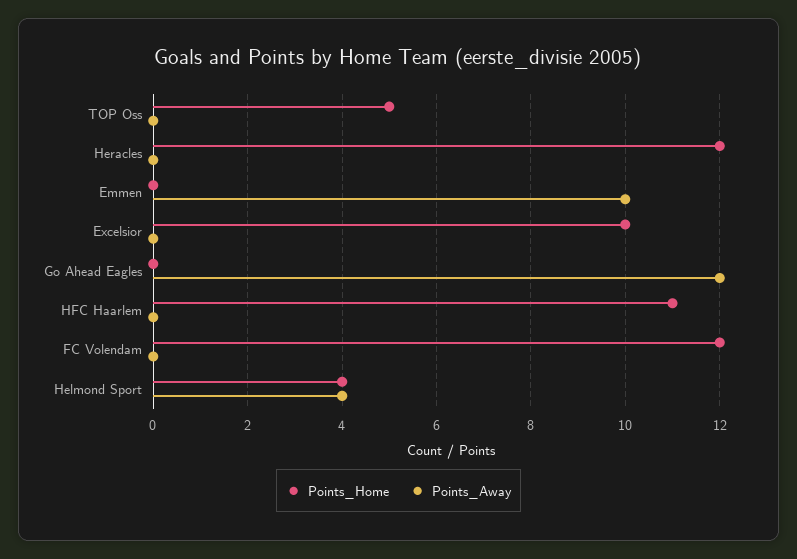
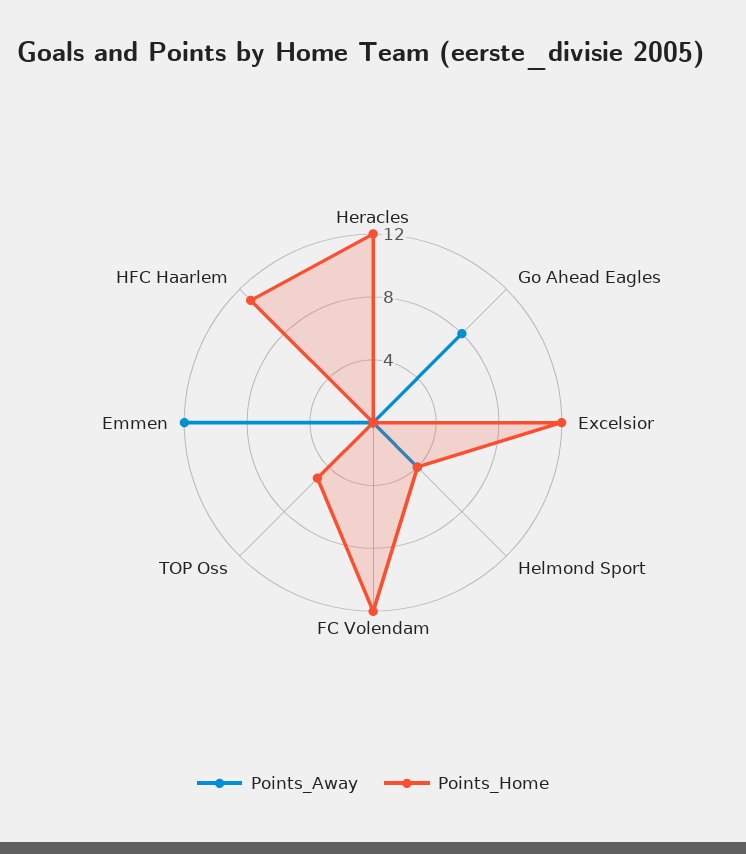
Points_Away, Emmen: 10 -> 12
Points_Home, Excelsior: 10 -> 12
Points_Away, Go Ahead Eagles: 12 -> 8

